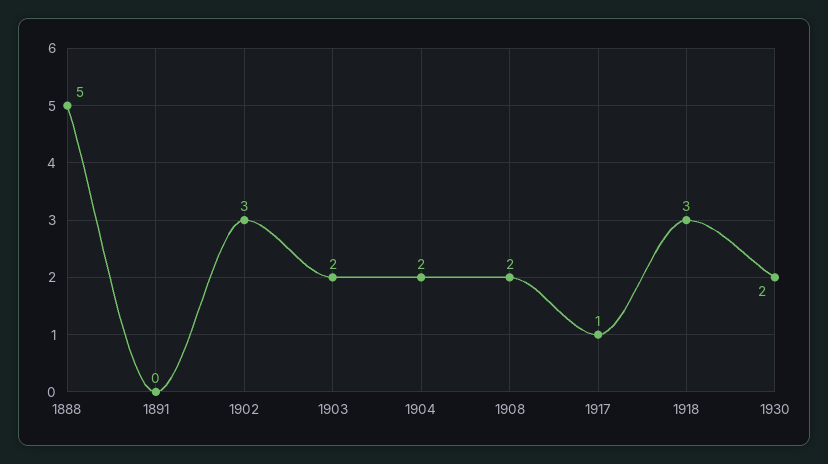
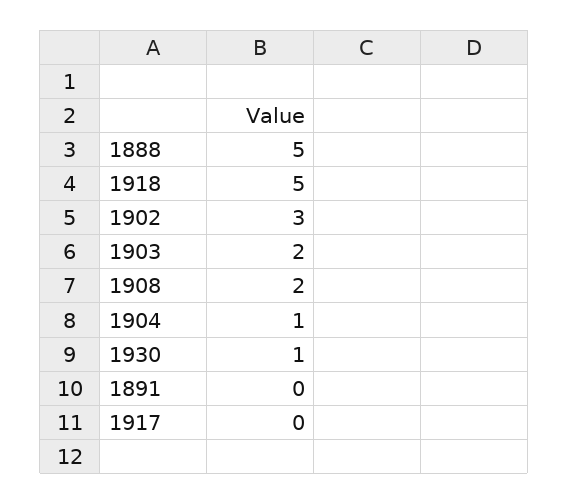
1904: 2 -> 1
1917: 1 -> 0
1918: 3 -> 5
1930: 2 -> 1

